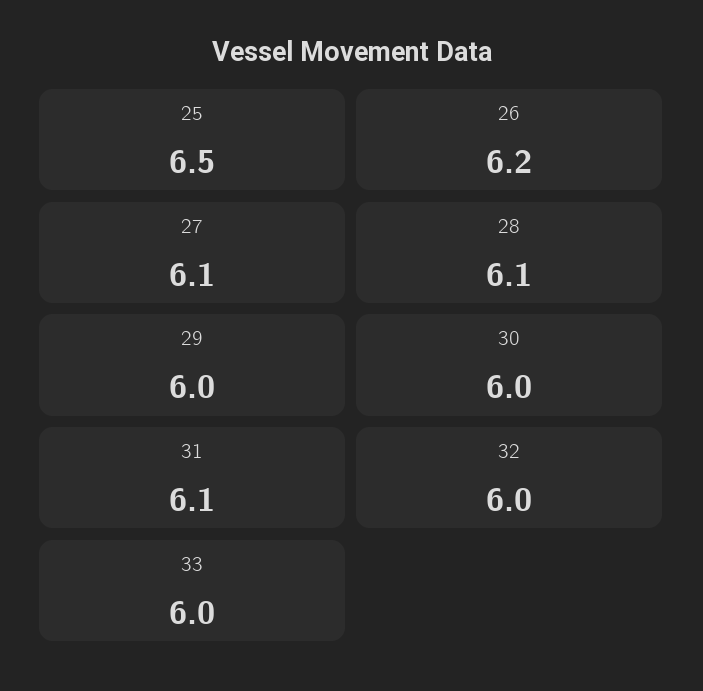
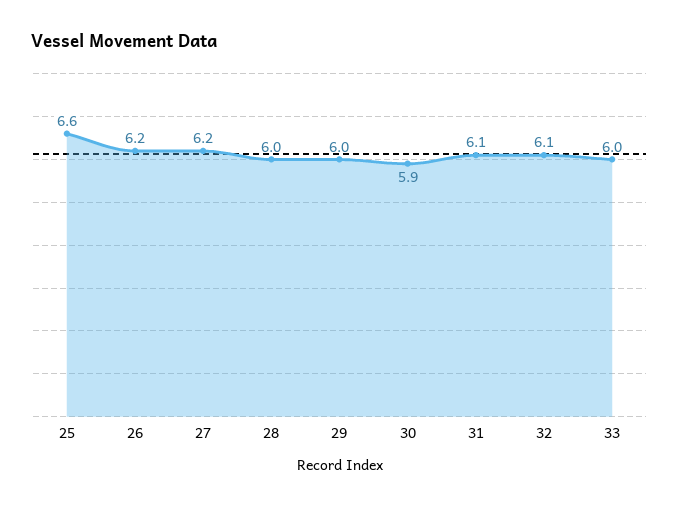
25: 6.5 -> 6.6
27: 6.1 -> 6.2
28: 6.1 -> 6
30: 6 -> 5.9
32: 6 -> 6.1

